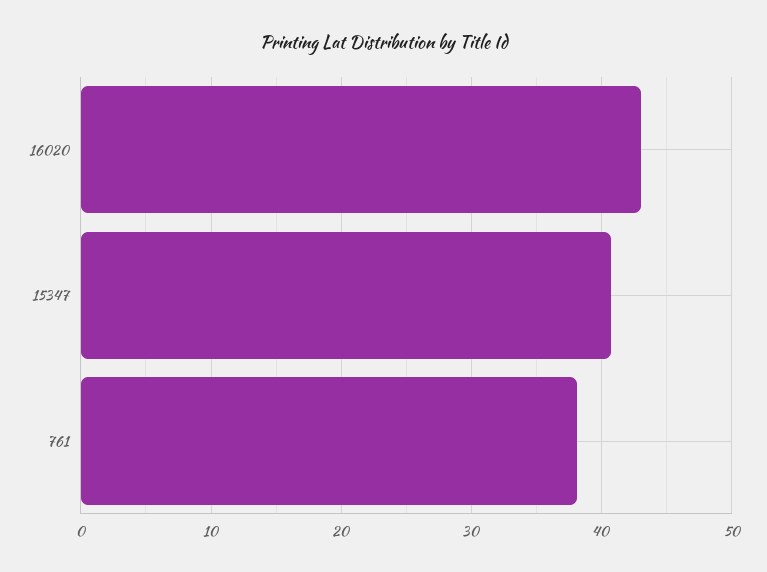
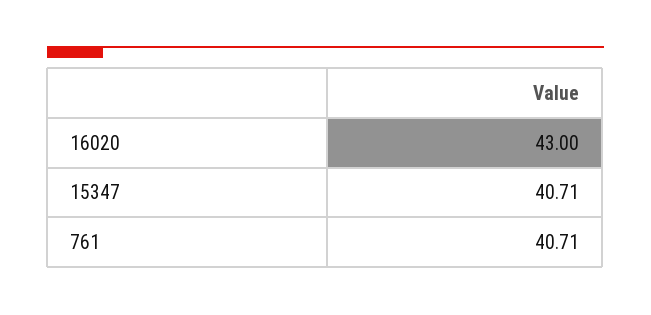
761: 38 -> 40.71

